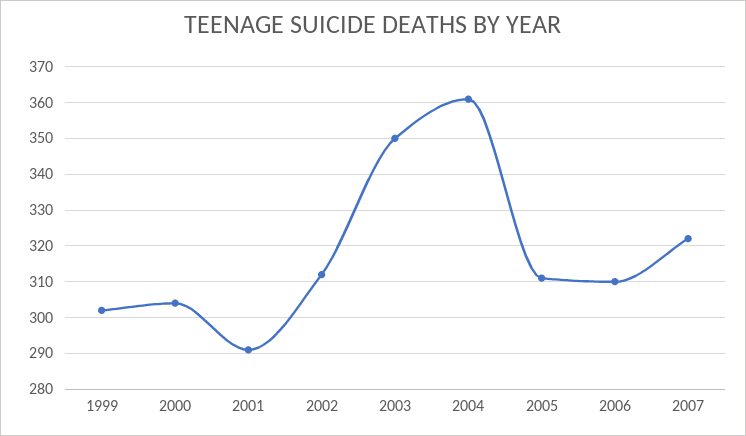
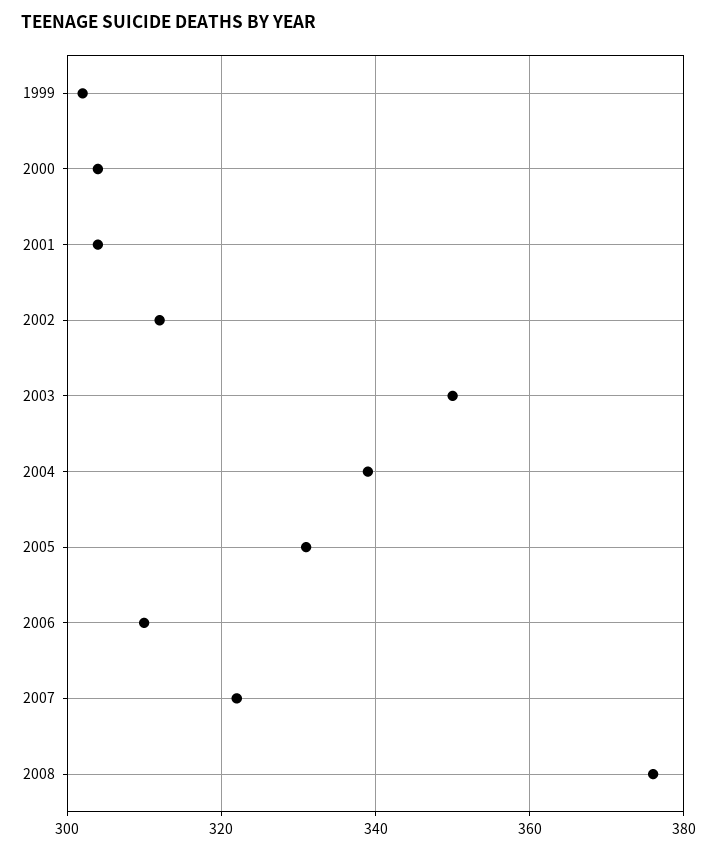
2001: 290 -> 305
2004: 360 -> 340
2005: 310 -> 330
2008: none -> 375

